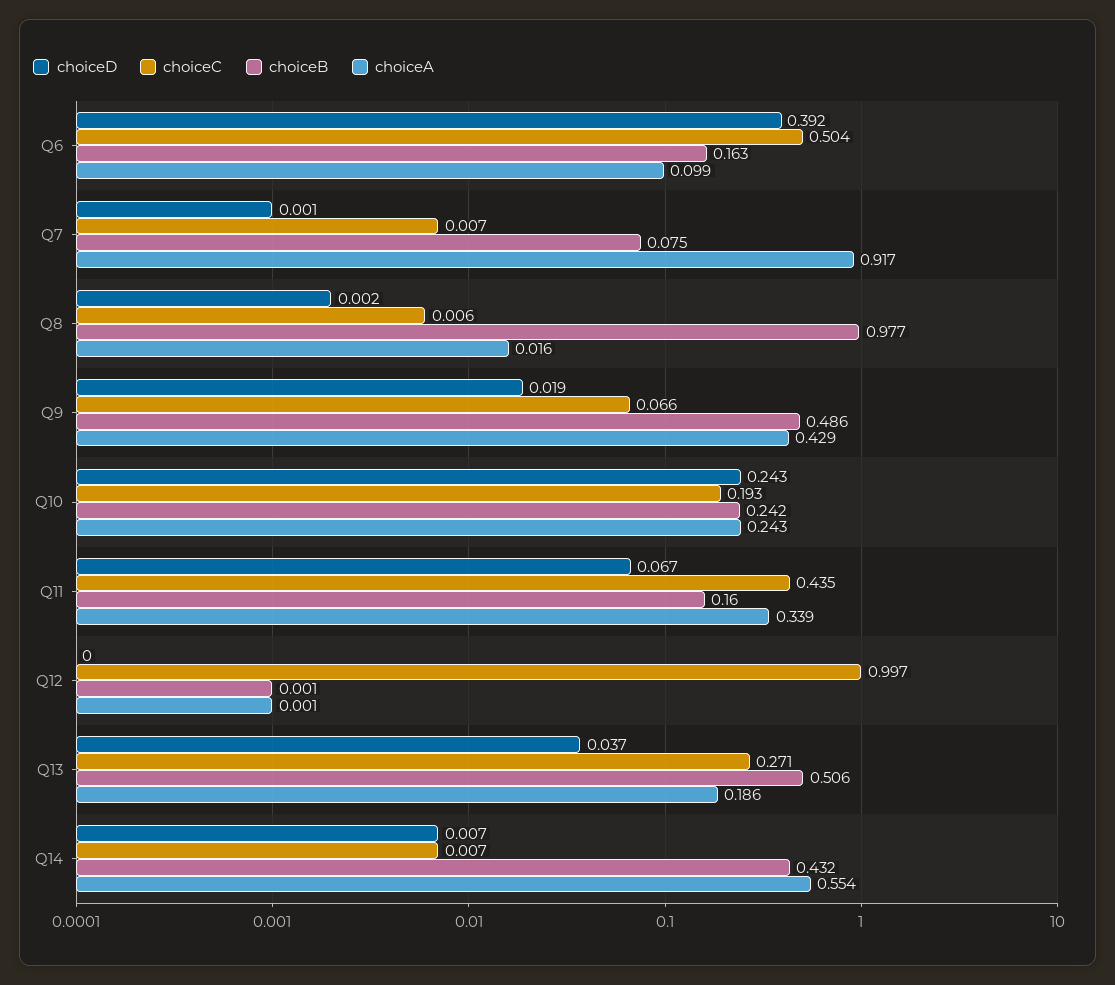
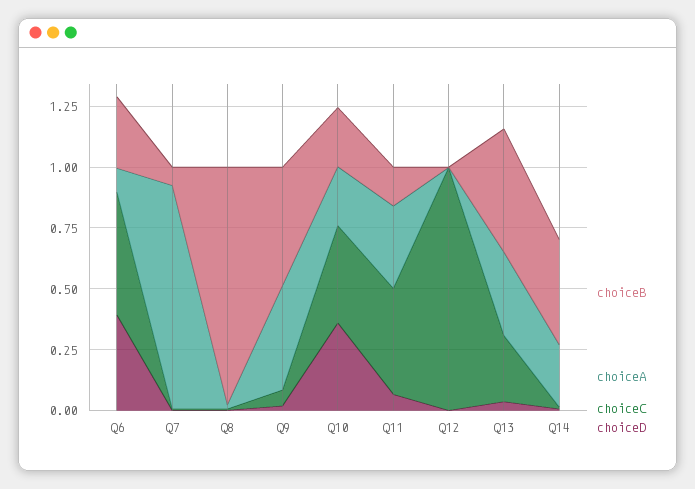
choiceB, Q6: 0.163 -> 0.3
choiceD, Q10: 0.243 -> 0.35
choiceC, Q10: 0.193 -> 0.4
choiceA, Q13: 0.186 -> 0.35
choiceA, Q14: 0.554 -> 0.25

